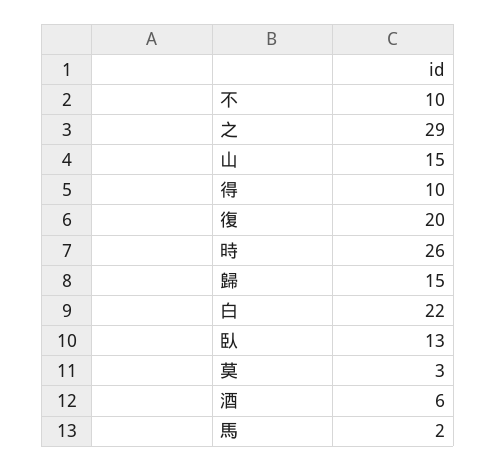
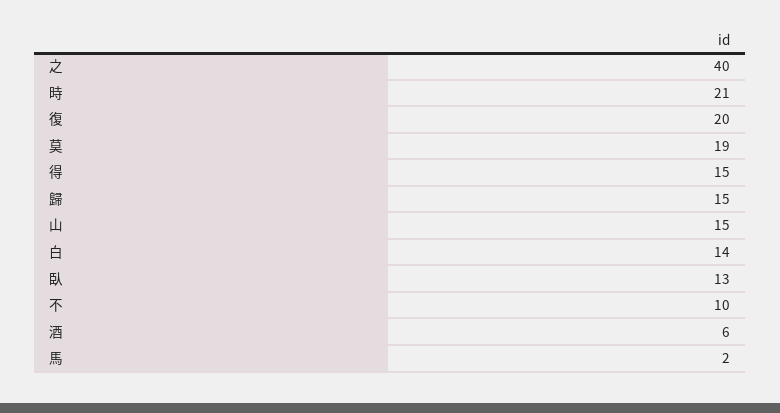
之: 29 -> 40
得: 10 -> 15
時: 26 -> 21
白: 22 -> 14
莫: 3 -> 19

